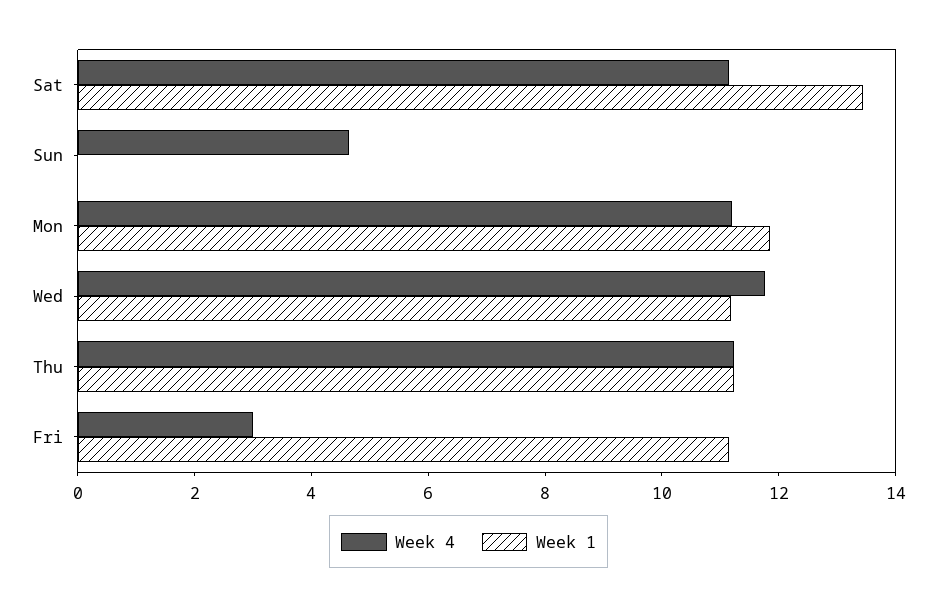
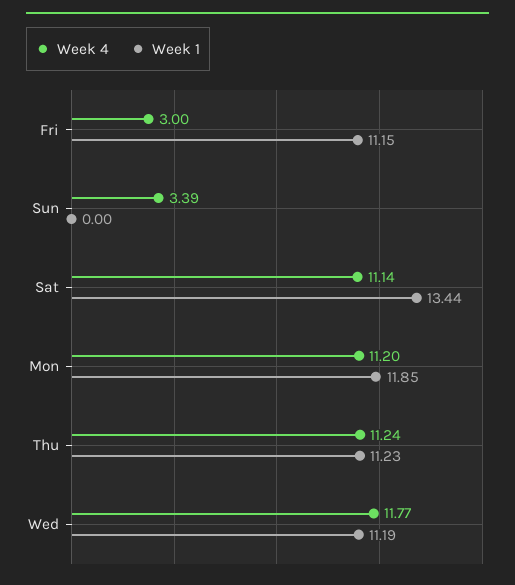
Week 4, Sun: 4.5 -> 3.39

